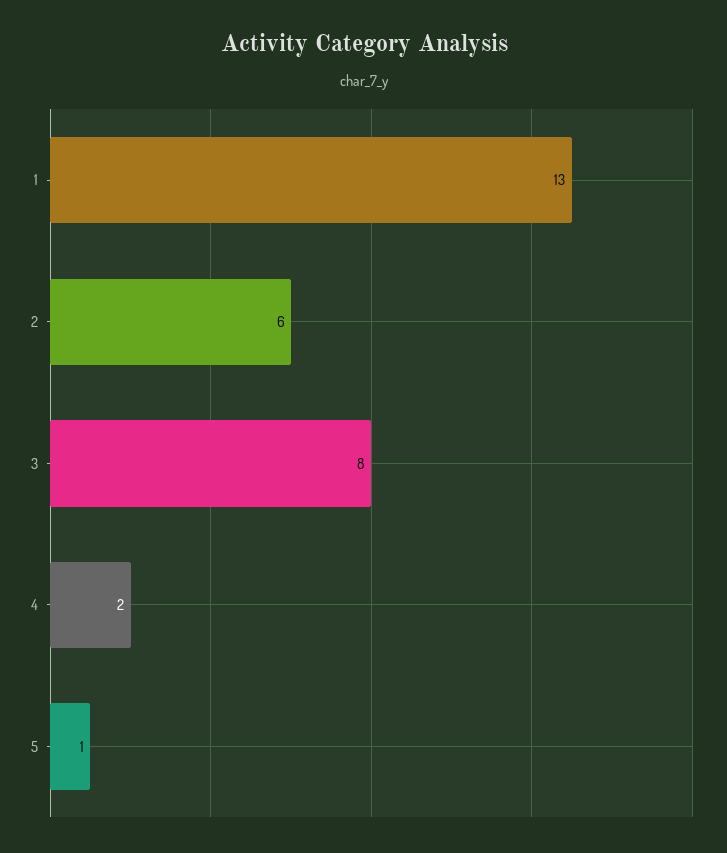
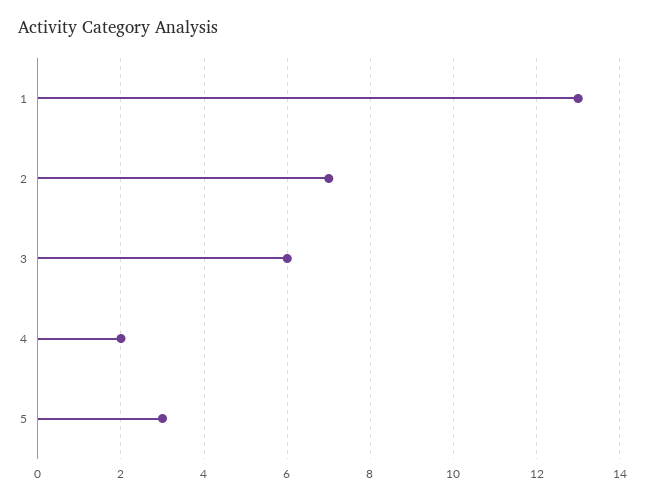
2: 6 -> 7
3: 8 -> 6
5: 1 -> 3

